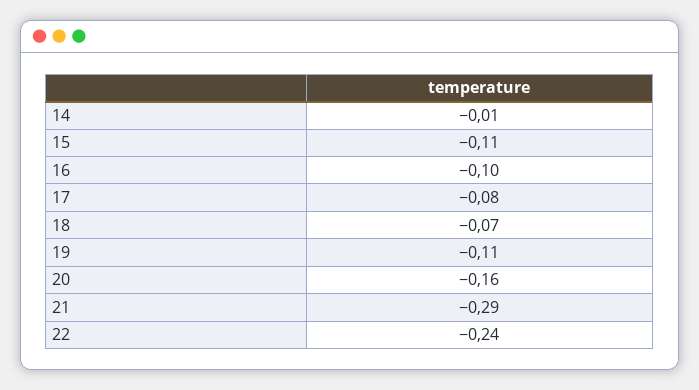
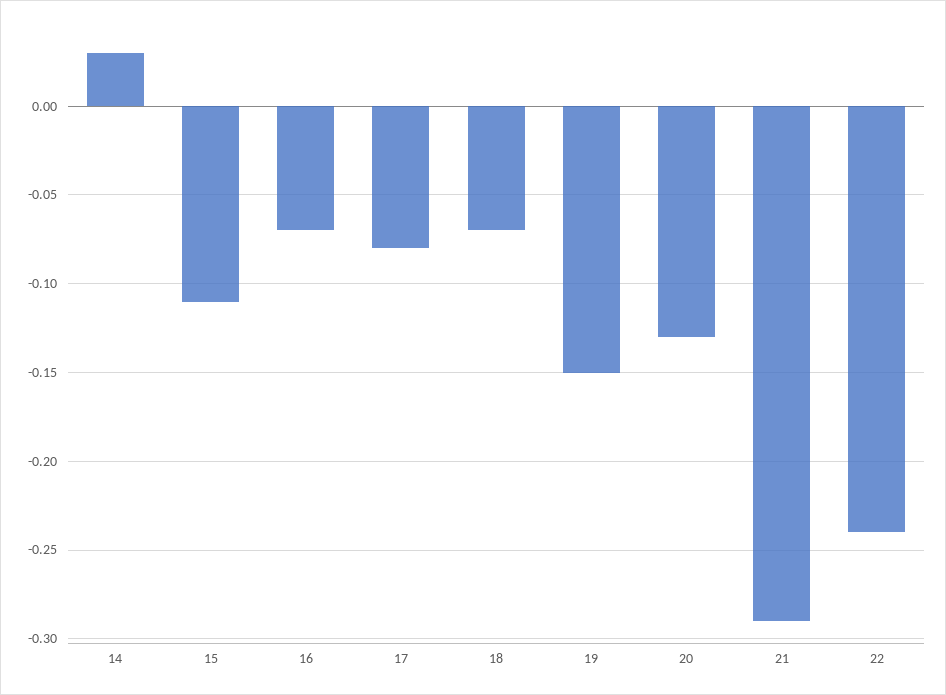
14: -0.01 -> 0.03
16: -0.1 -> -0.07
19: -0.11 -> -0.15
20: -0.16 -> -0.13

